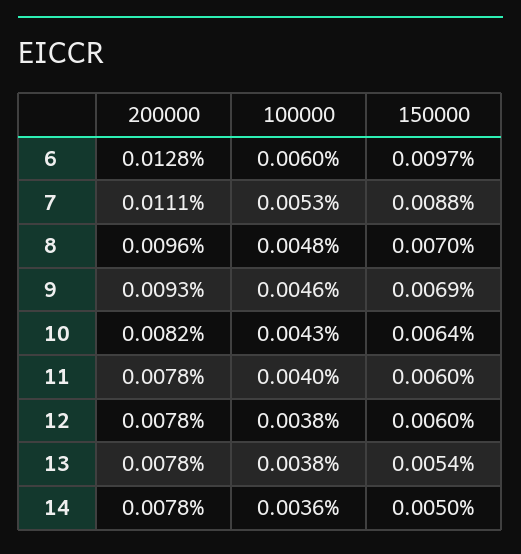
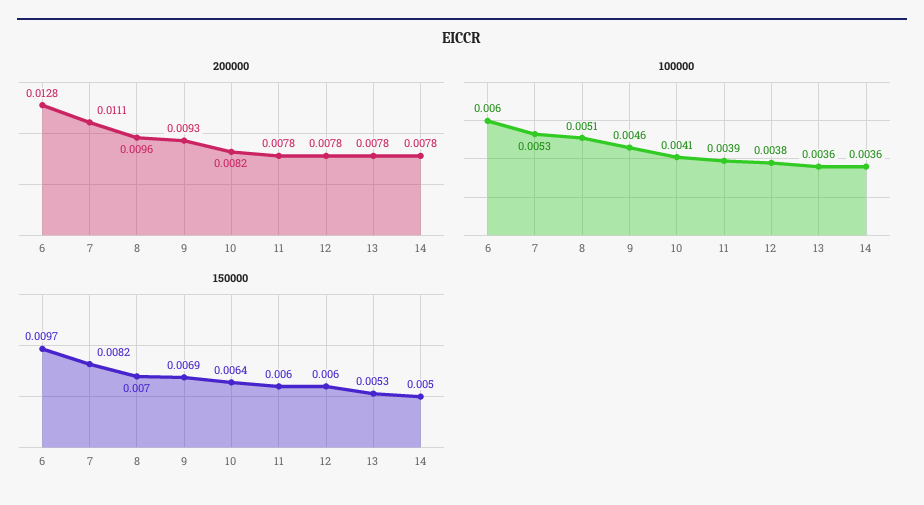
150000, 7: 0.0088 -> 0.0082
100000, 8: 0.0048 -> 0.0051
100000, 10: 0.0043 -> 0.0041
100000, 11: 0.004 -> 0.0039
100000, 13: 0.0038 -> 0.0036
150000, 13: 0.0054 -> 0.0053

